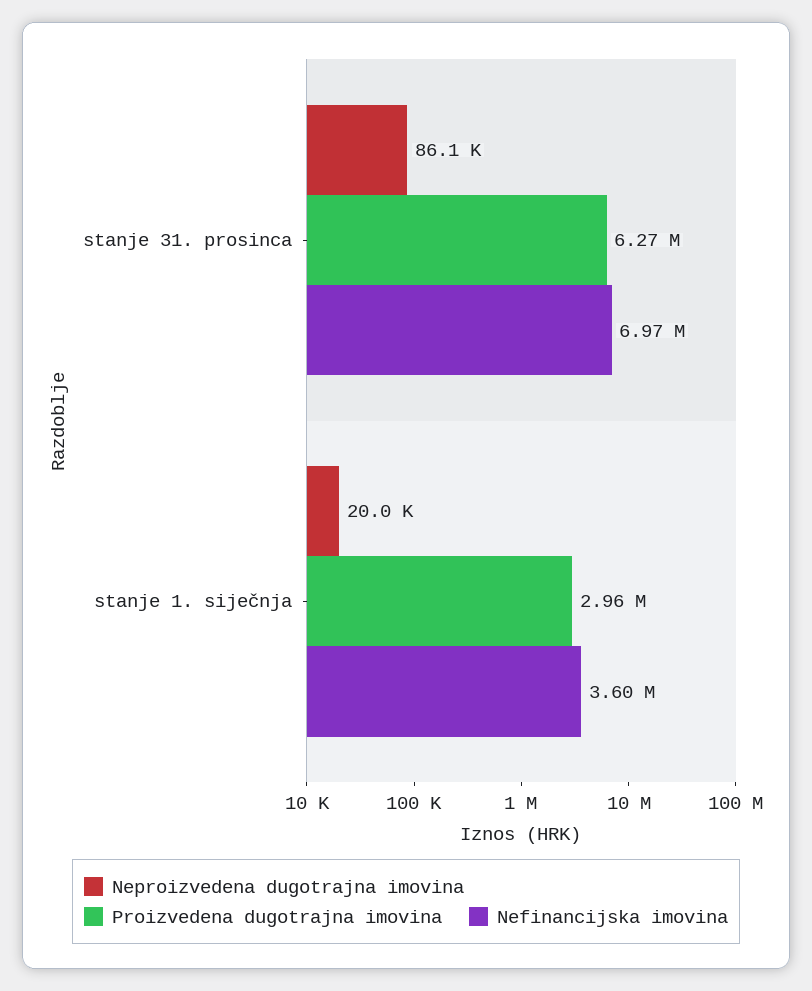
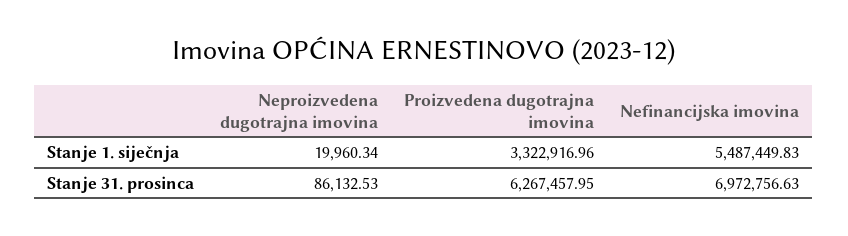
Proizvedena dugotrajna imovina, stanje 1. siječnja: 2960000 -> 3322916.96
Nefinancijska imovina, stanje 1. siječnja: 3600000 -> 5487449.83

